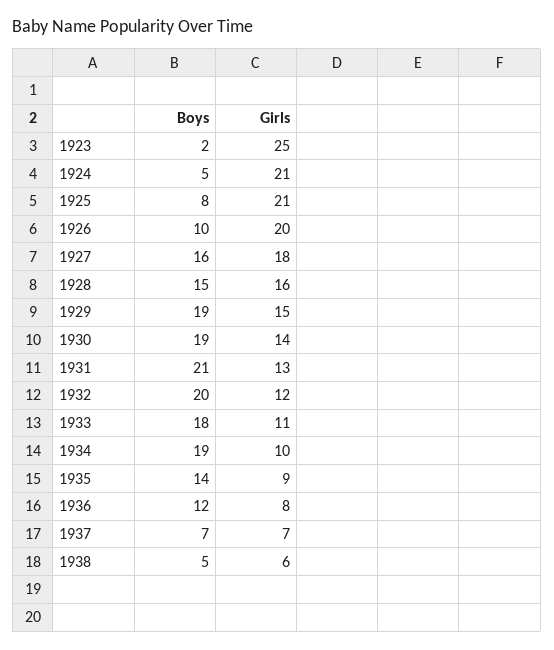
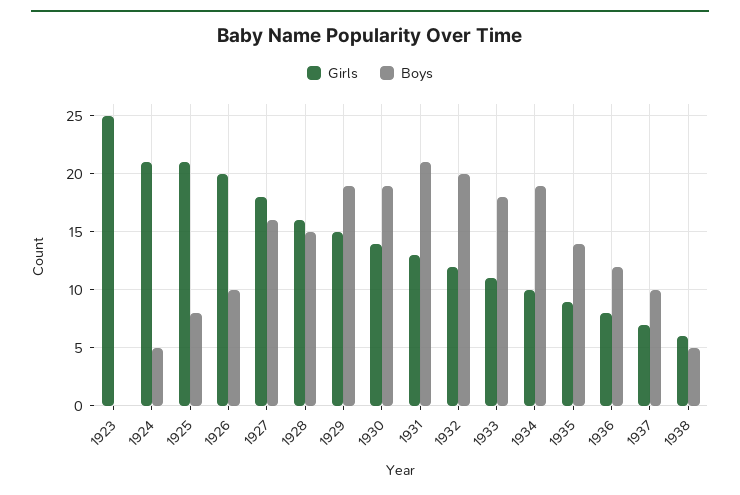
Boys, 1923: 2 -> 0
Boys, 1937: 7 -> 10

